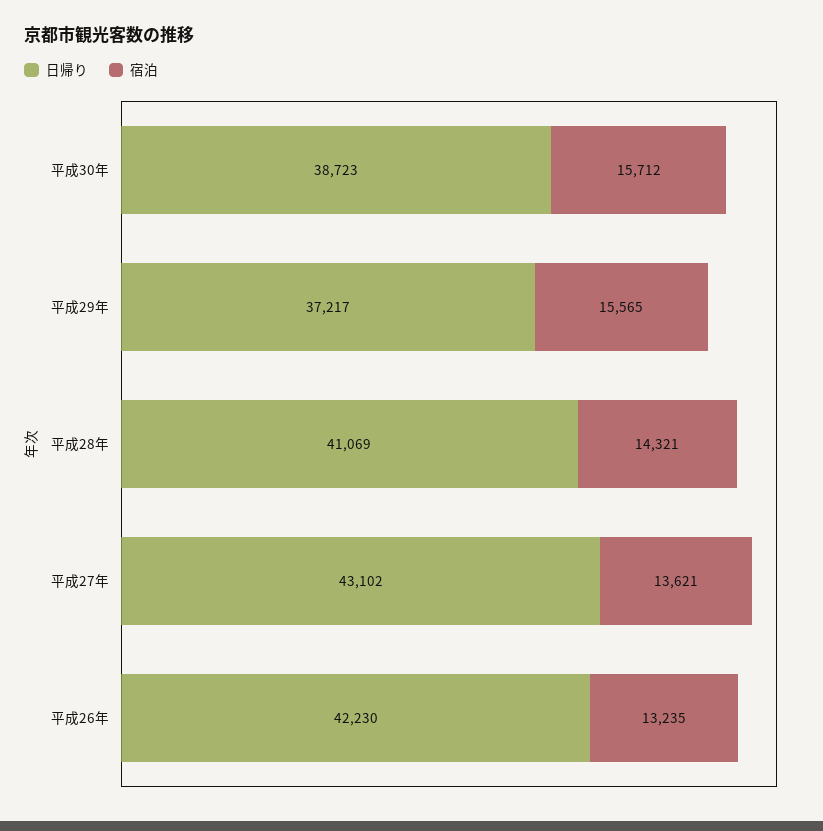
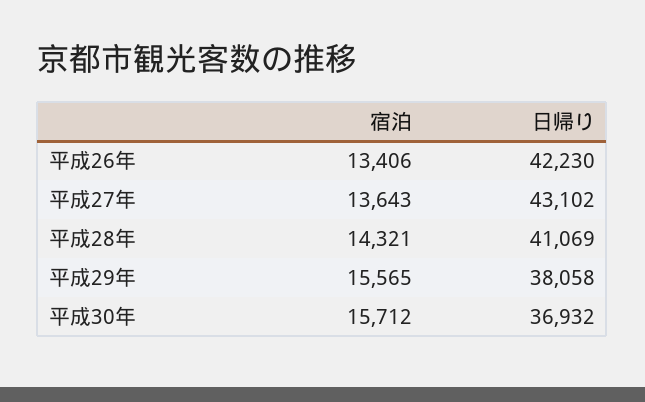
日帰り, 平成30年: 38723 -> 36932
日帰り, 平成29年: 37217 -> 38058
宿泊, 平成27年: 13621 -> 13643
宿泊, 平成26年: 13235 -> 13406

